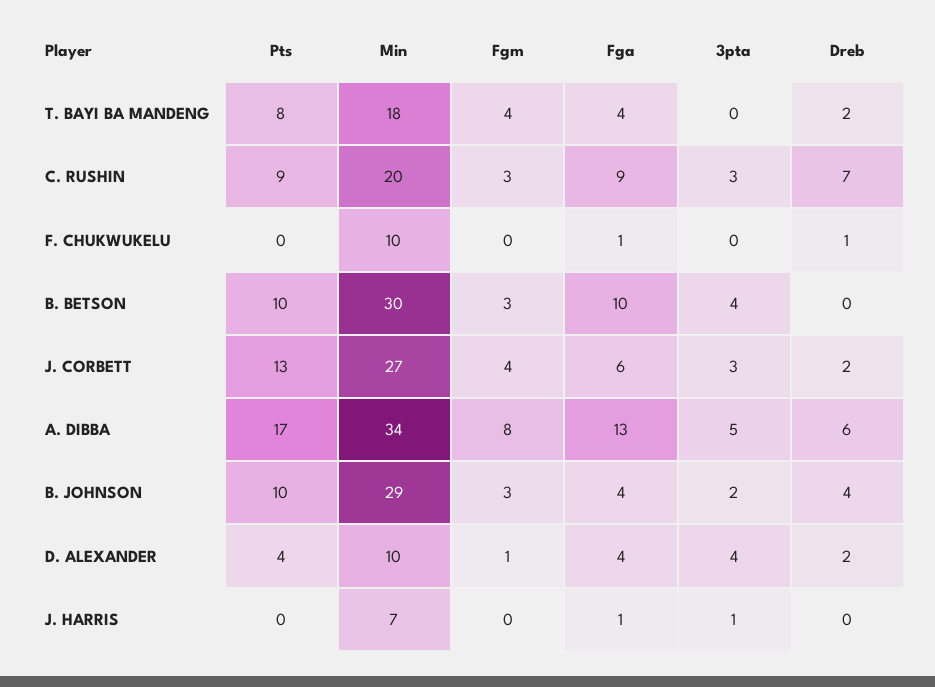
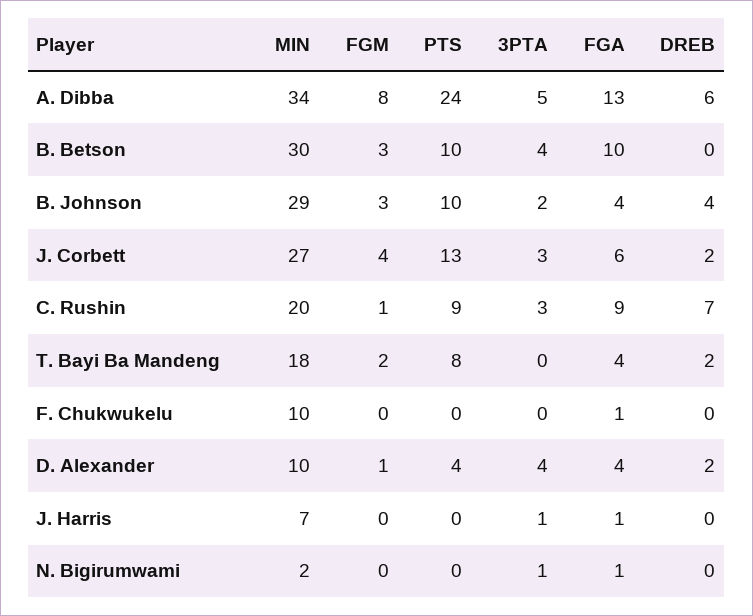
Fgm, T. BAYI BA MANDENG: 4 -> 2
Fgm, C. RUSHIN: 3 -> 1
Dreb, F. CHUKWUKELU: 1 -> 0
Pts, A. DIBBA: 17 -> 24
Min, N. Bigirumwami: none -> 2
Fgm, N. Bigirumwami: none -> 0
Pts, N. Bigirumwami: none -> 0
3pta, N. Bigirumwami: none -> 1
Fga, N. Bigirumwami: none -> 1
Dreb, N. Bigirumwami: none -> 0

